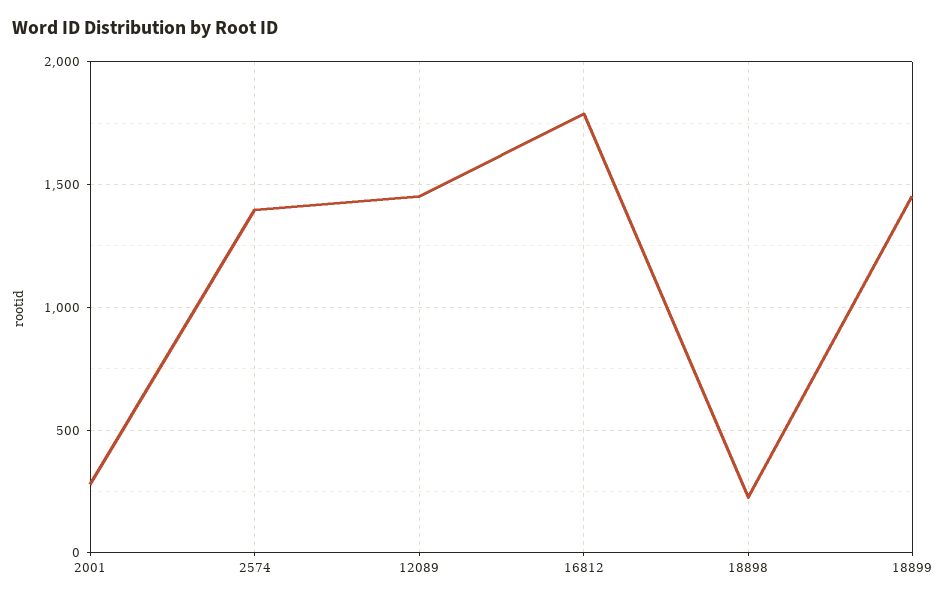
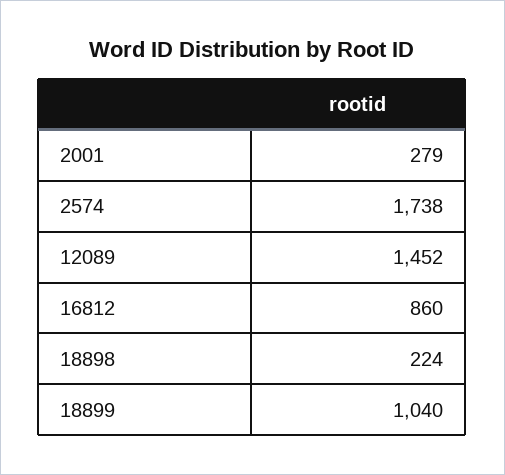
2574: 1400 -> 1738
16812: 1800 -> 860
18899: 1450 -> 1040

